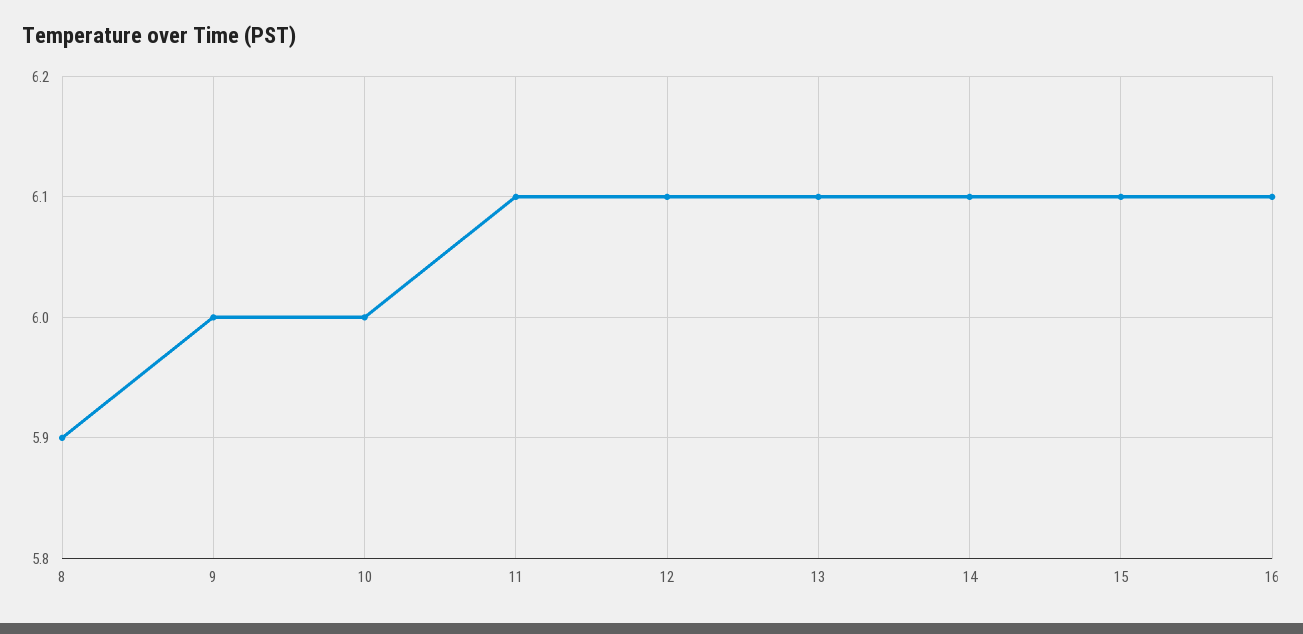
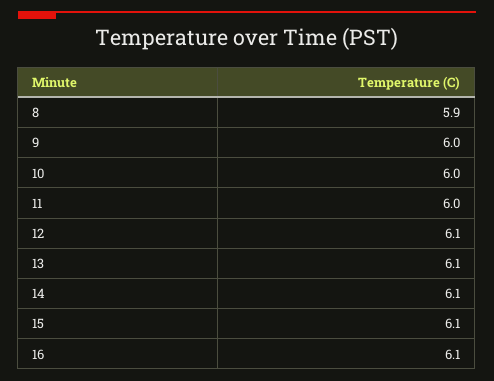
11: 6.1 -> 6

